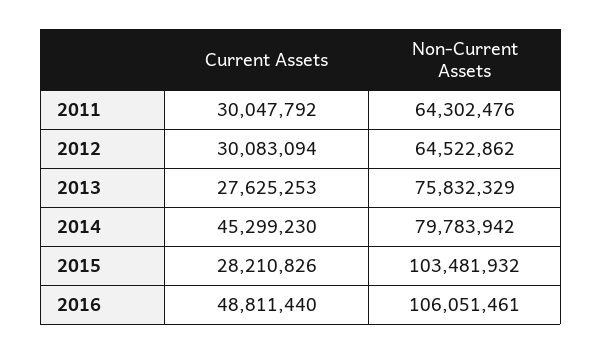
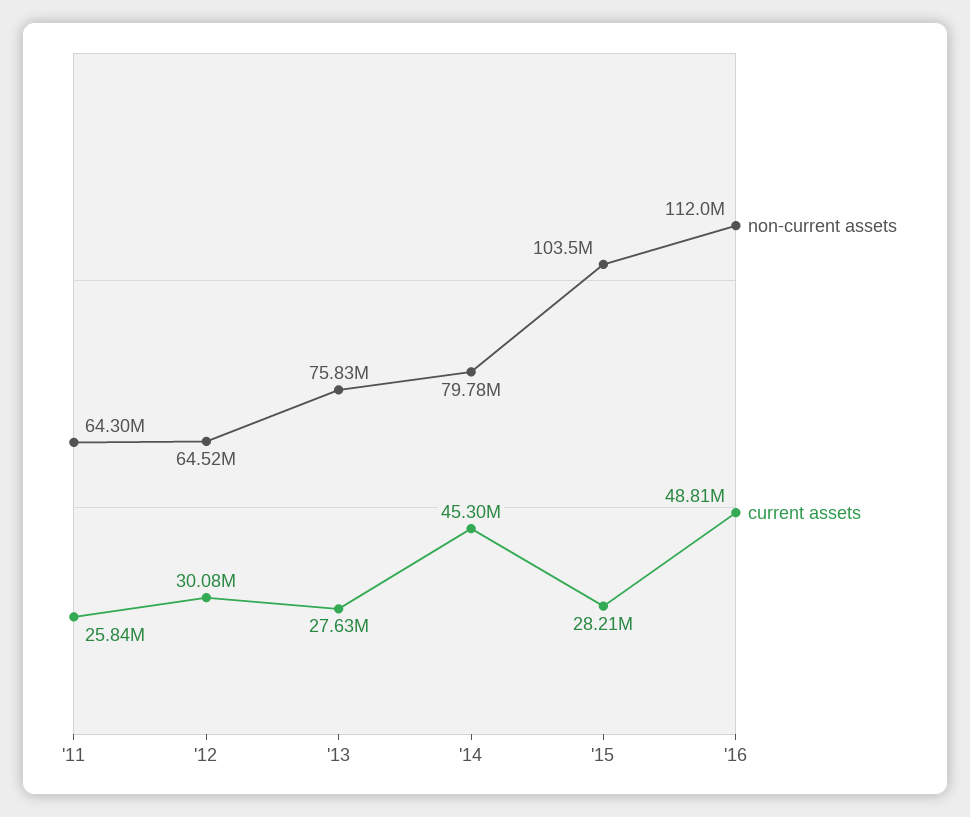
Current Assets, 2011: 30047792 -> 25840000
Non-Current Assets, 2016: 106051461 -> 112000000

